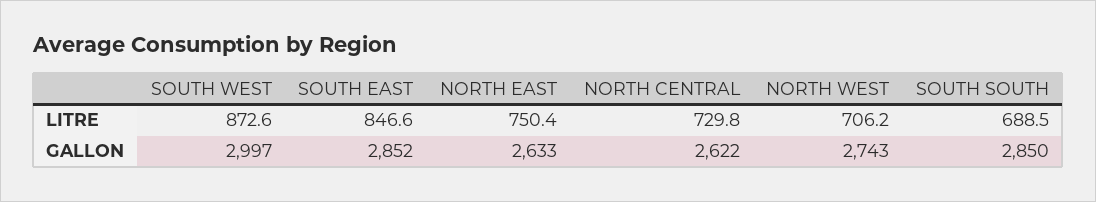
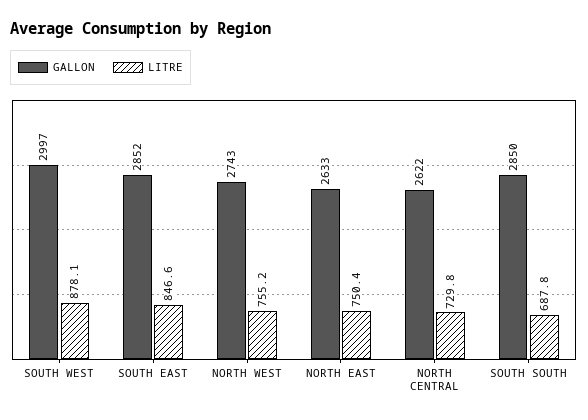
LITRE, SOUTH WEST: 872.6 -> 878.1
LITRE, NORTH WEST: 706.2 -> 755.2
LITRE, SOUTH SOUTH: 688.5 -> 687.8

